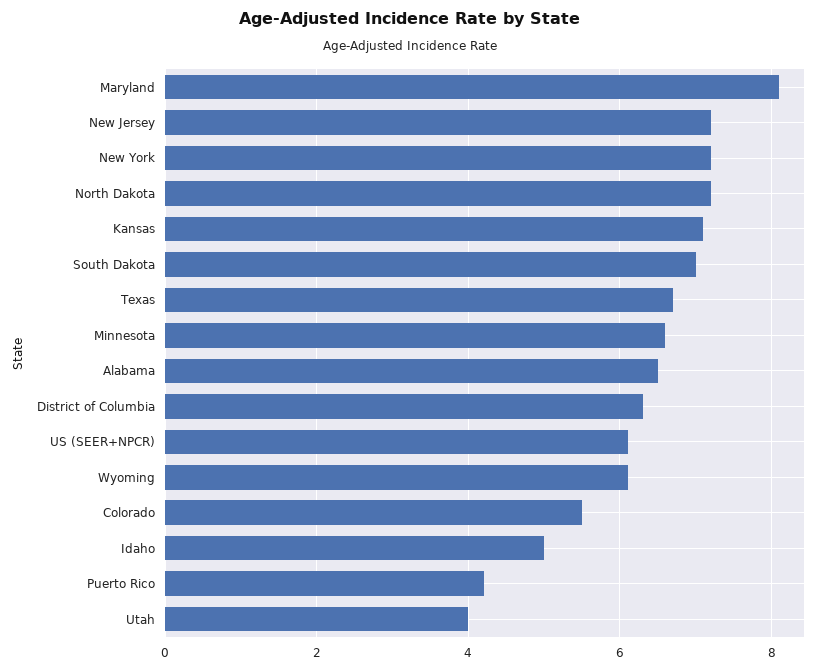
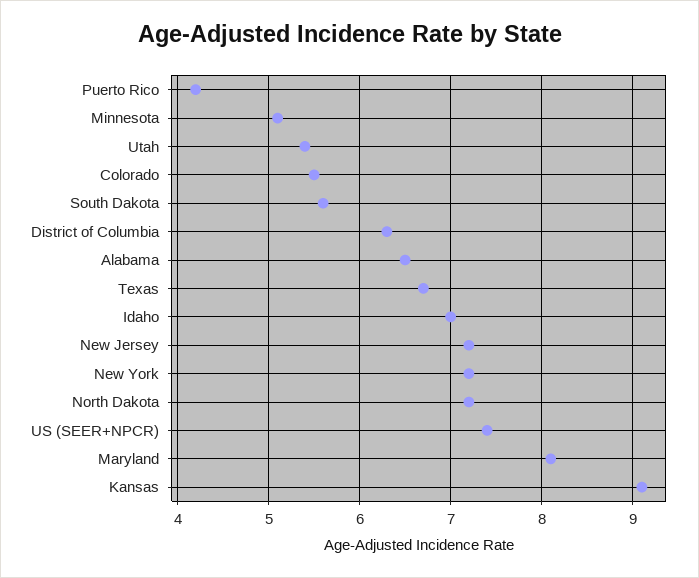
Kansas: 7 -> 9.1
South Dakota: 7 -> 5.6
Minnesota: 6.5 -> 5.1
US (SEER+NPCR): 6 -> 7.4
Wyoming: 6 -> none
Idaho: 5 -> 7
Utah: 4 -> 5.4

